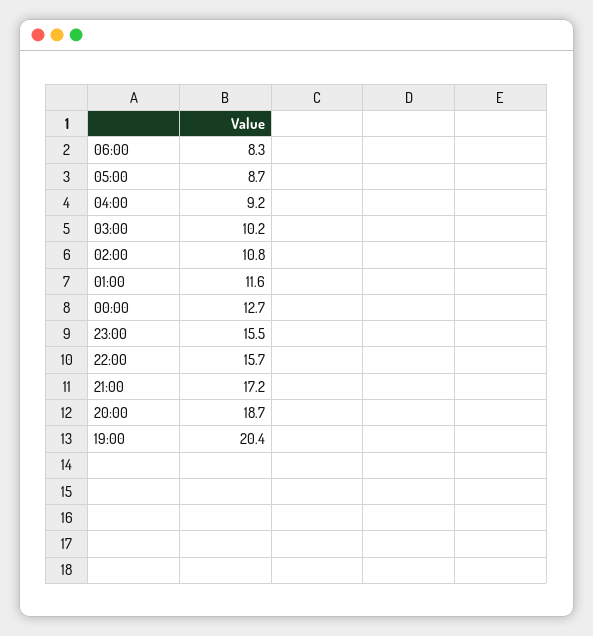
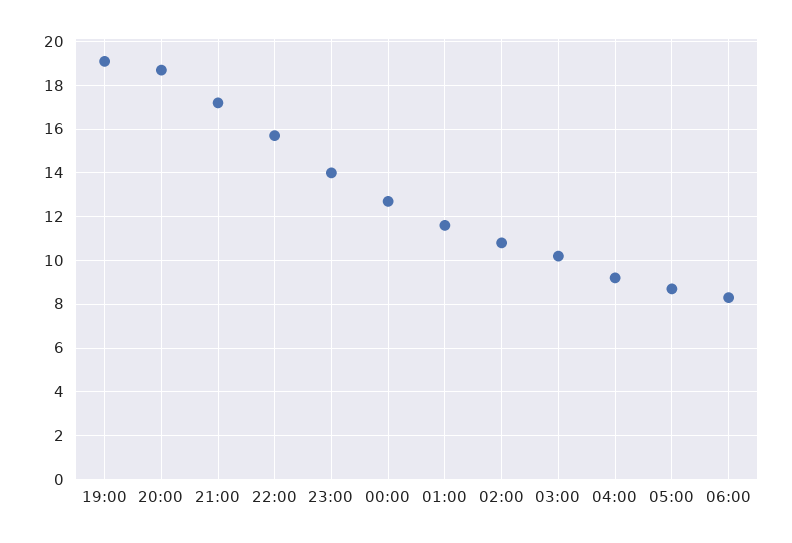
23:00: 15.5 -> 14
19:00: 20.4 -> 19

